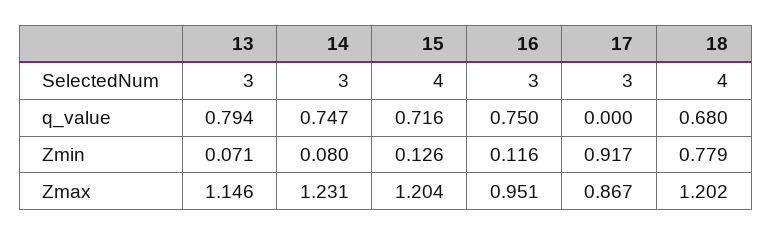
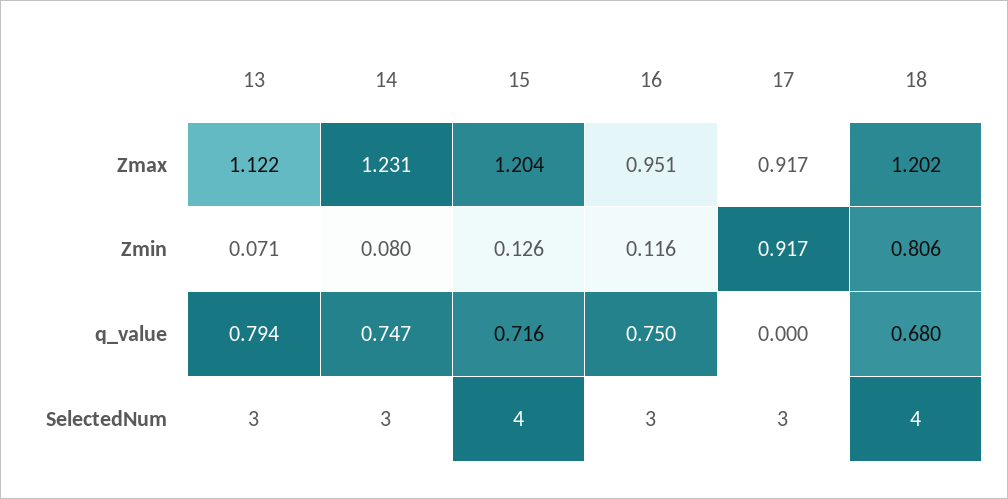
18, Zmin: 0.779 -> 0.806
13, Zmax: 1.146 -> 1.122
17, Zmax: 0.867 -> 0.917

